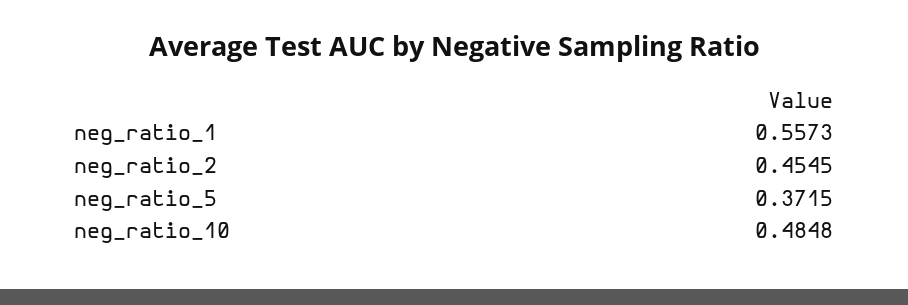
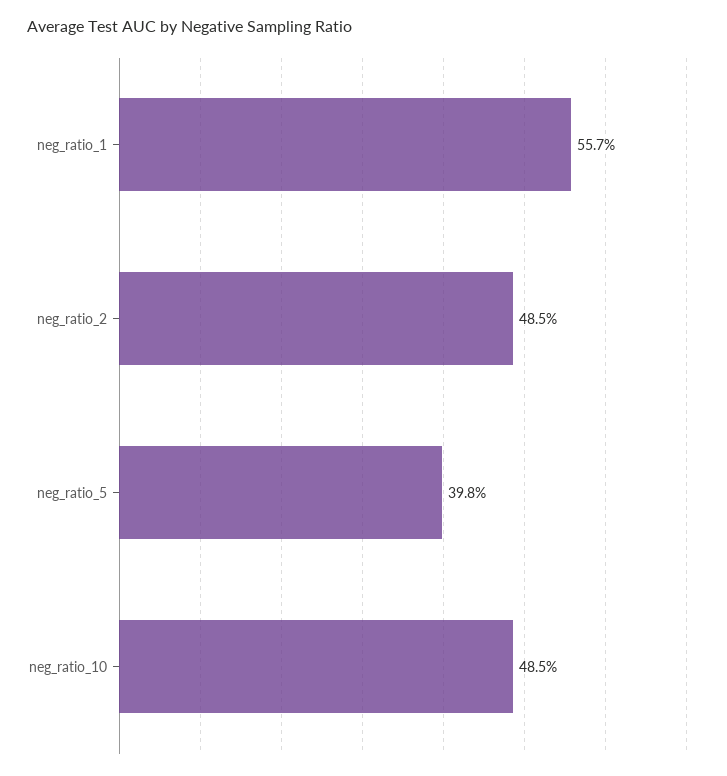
neg_ratio_2: 0.4545 -> 0.485
neg_ratio_5: 0.3715 -> 0.398

